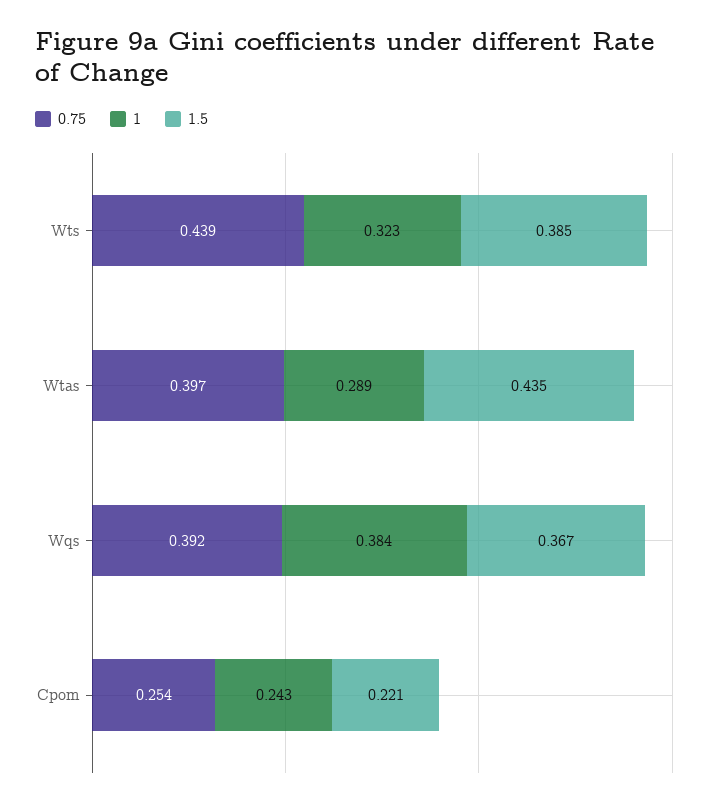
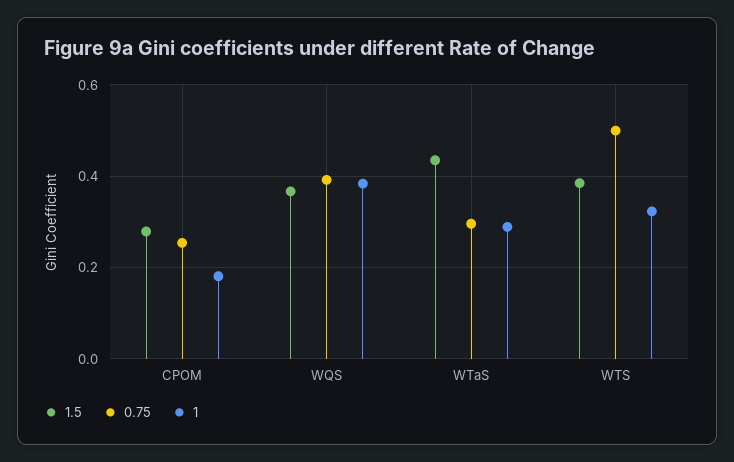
0.75, Wts: 0.439 -> 0.5
0.75, Wtas: 0.397 -> 0.3
1, Cpom: 0.243 -> 0.18
1.5, Cpom: 0.221 -> 0.28

